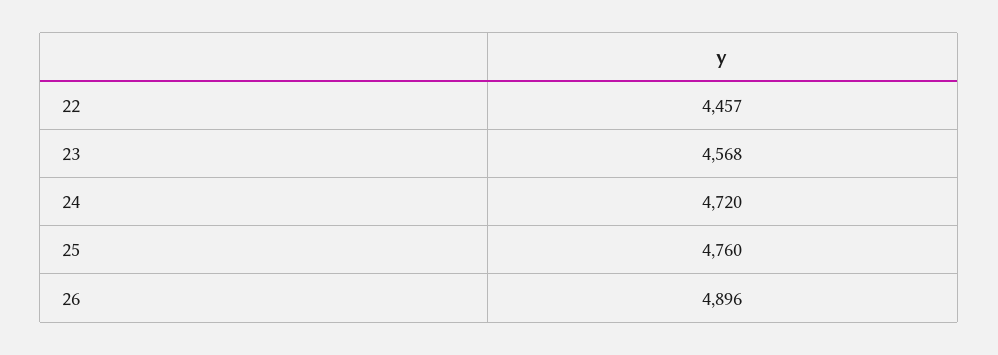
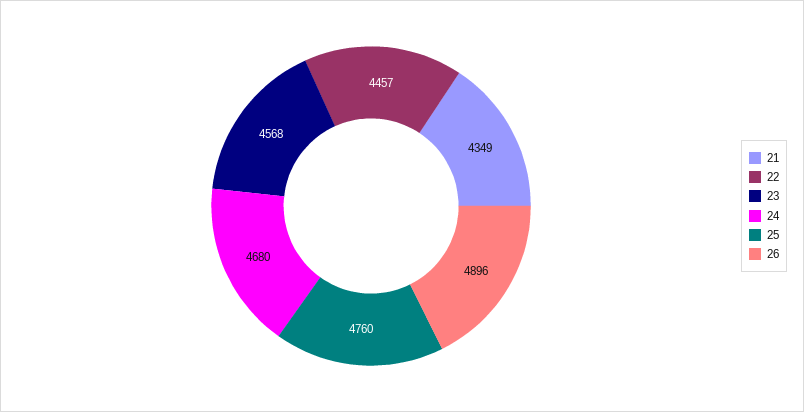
24: 4720 -> 4680
21: none -> 4349

